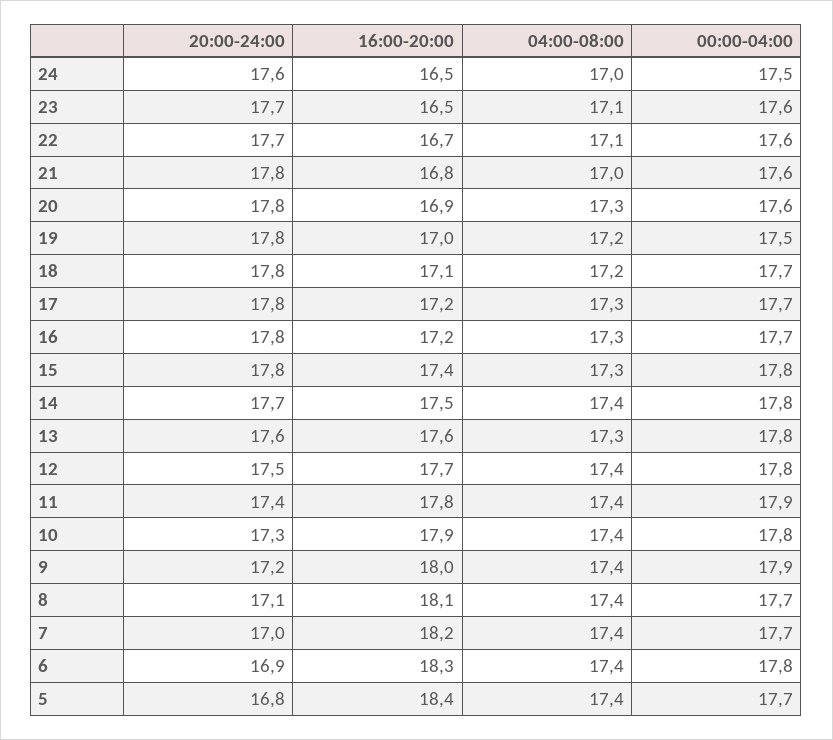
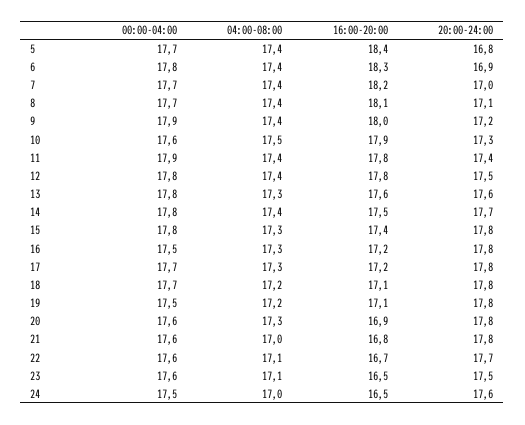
20:00-24:00, 23: 17.7 -> 17.5
16:00-20:00, 19: 17 -> 17.1
00:00-04:00, 16: 17.7 -> 17.5
16:00-20:00, 12: 17.7 -> 17.8
04:00-08:00, 10: 17.4 -> 17.5
00:00-04:00, 10: 17.8 -> 17.6

